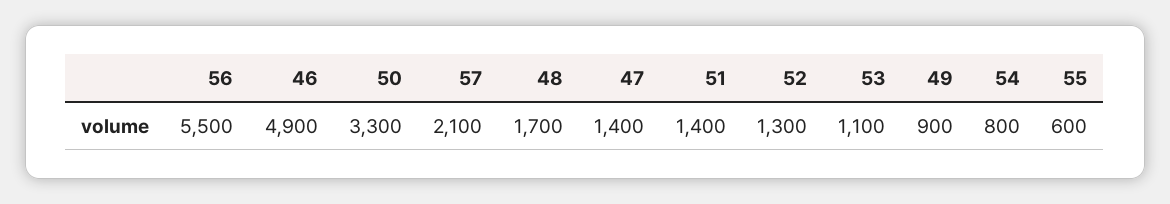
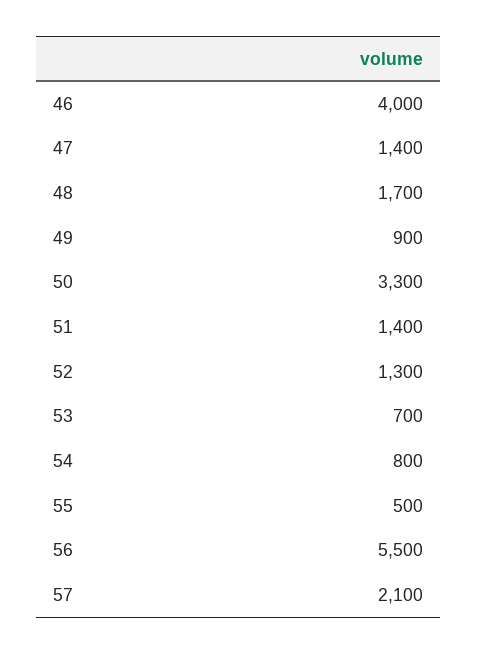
46: 4900 -> 4000
53: 1100 -> 700
55: 600 -> 500

